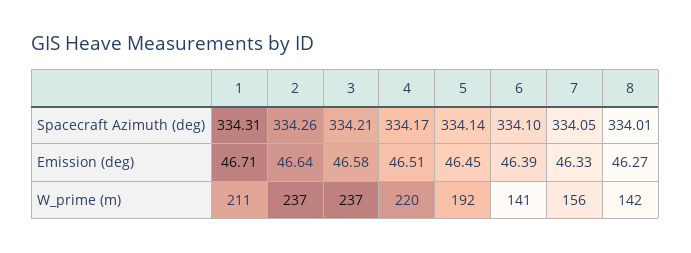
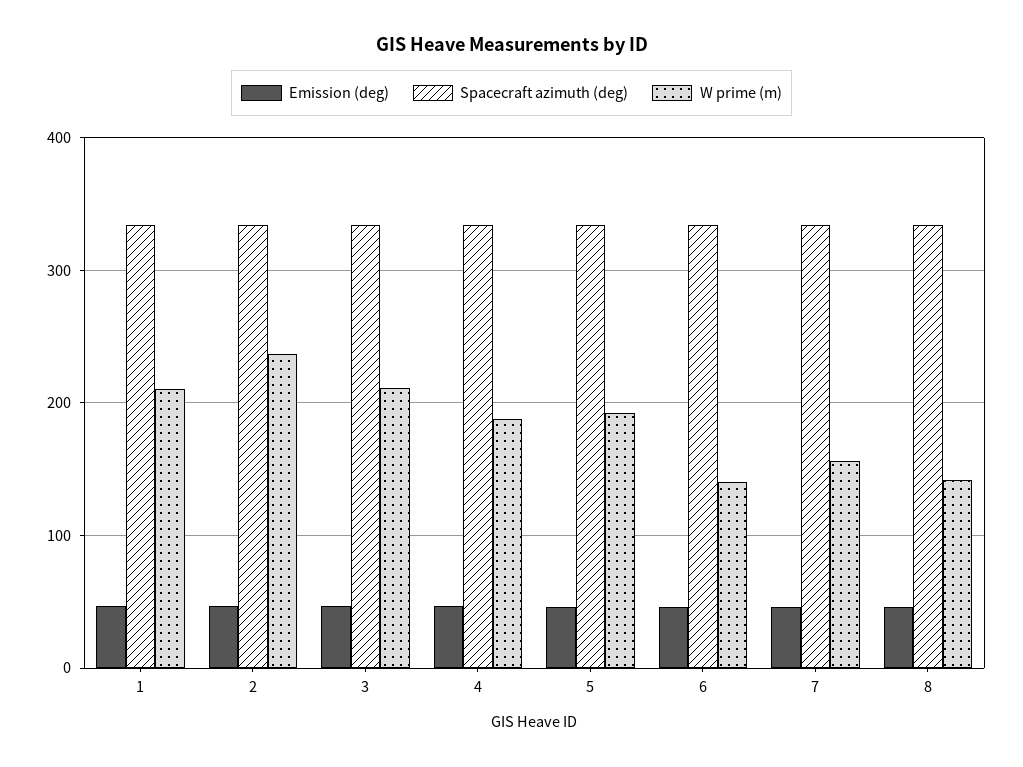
W_prime (m), 3: 237 -> 210
W_prime (m), 4: 220 -> 190

